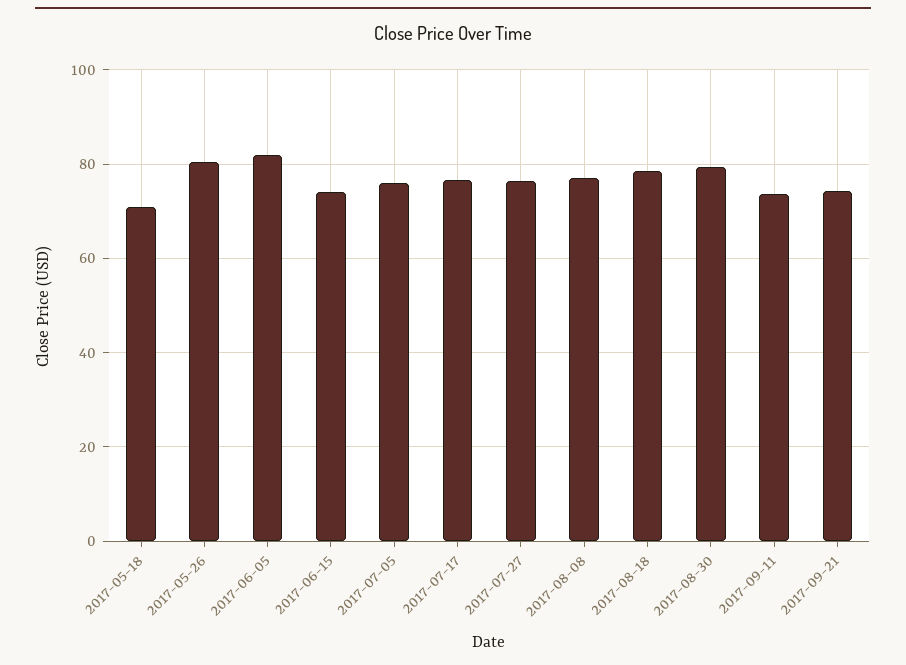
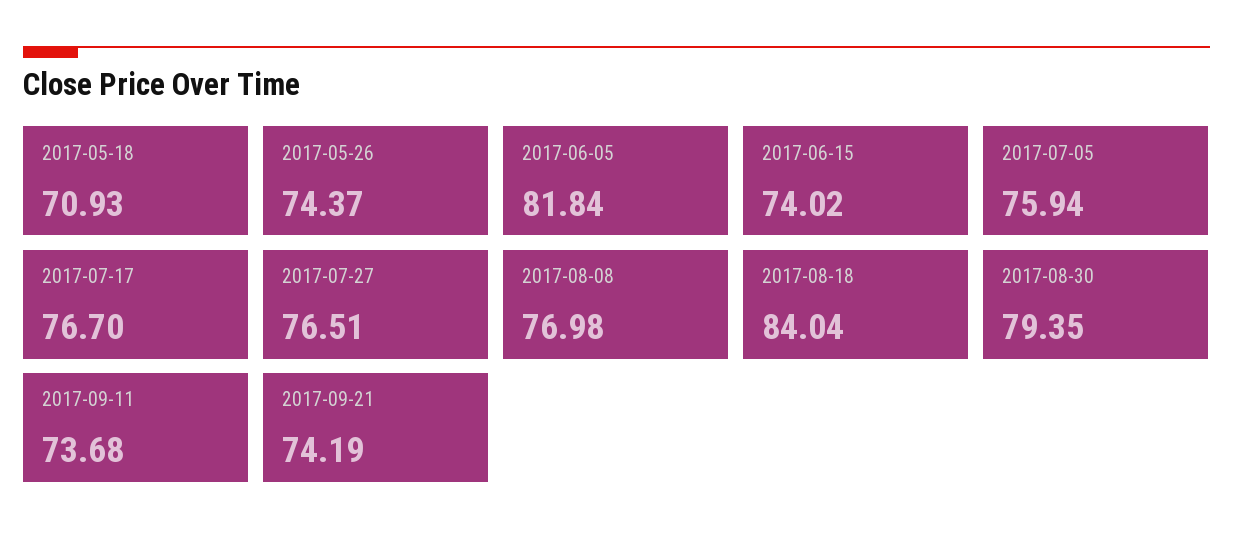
2017-05-26: 80 -> 74.37
2017-08-18: 78 -> 84.04

